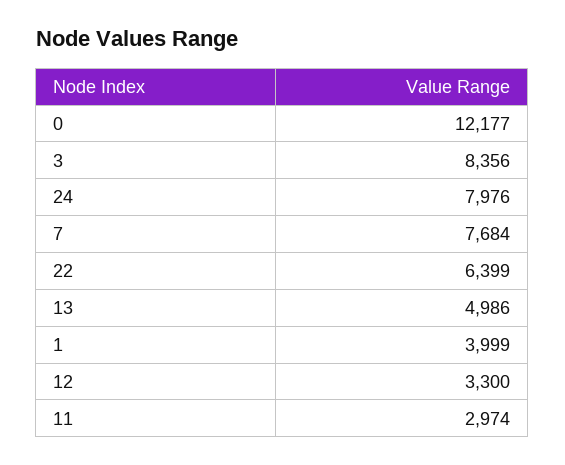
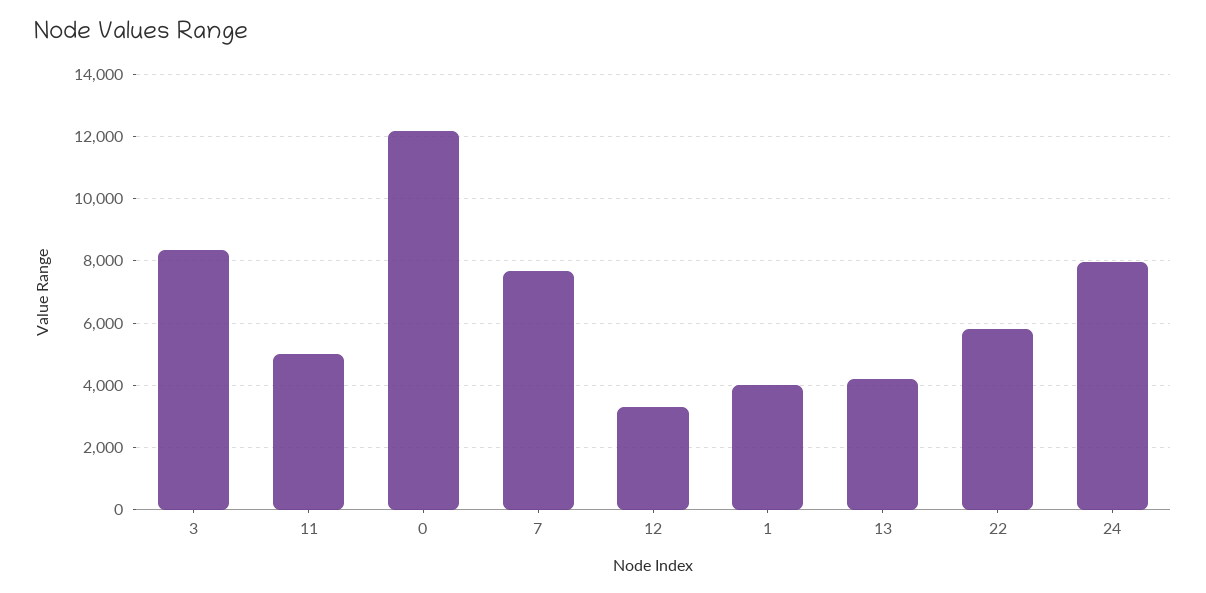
22: 6399 -> 5800
13: 4986 -> 4200
11: 2974 -> 5000

